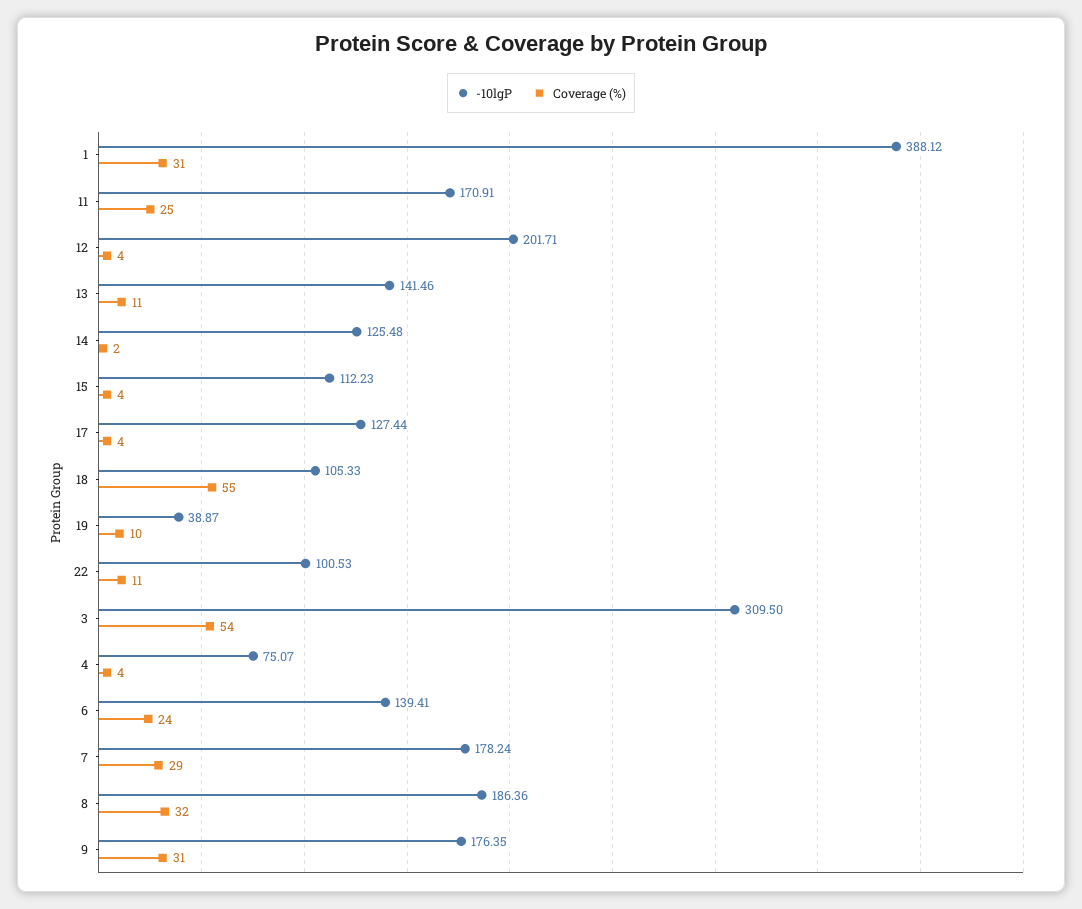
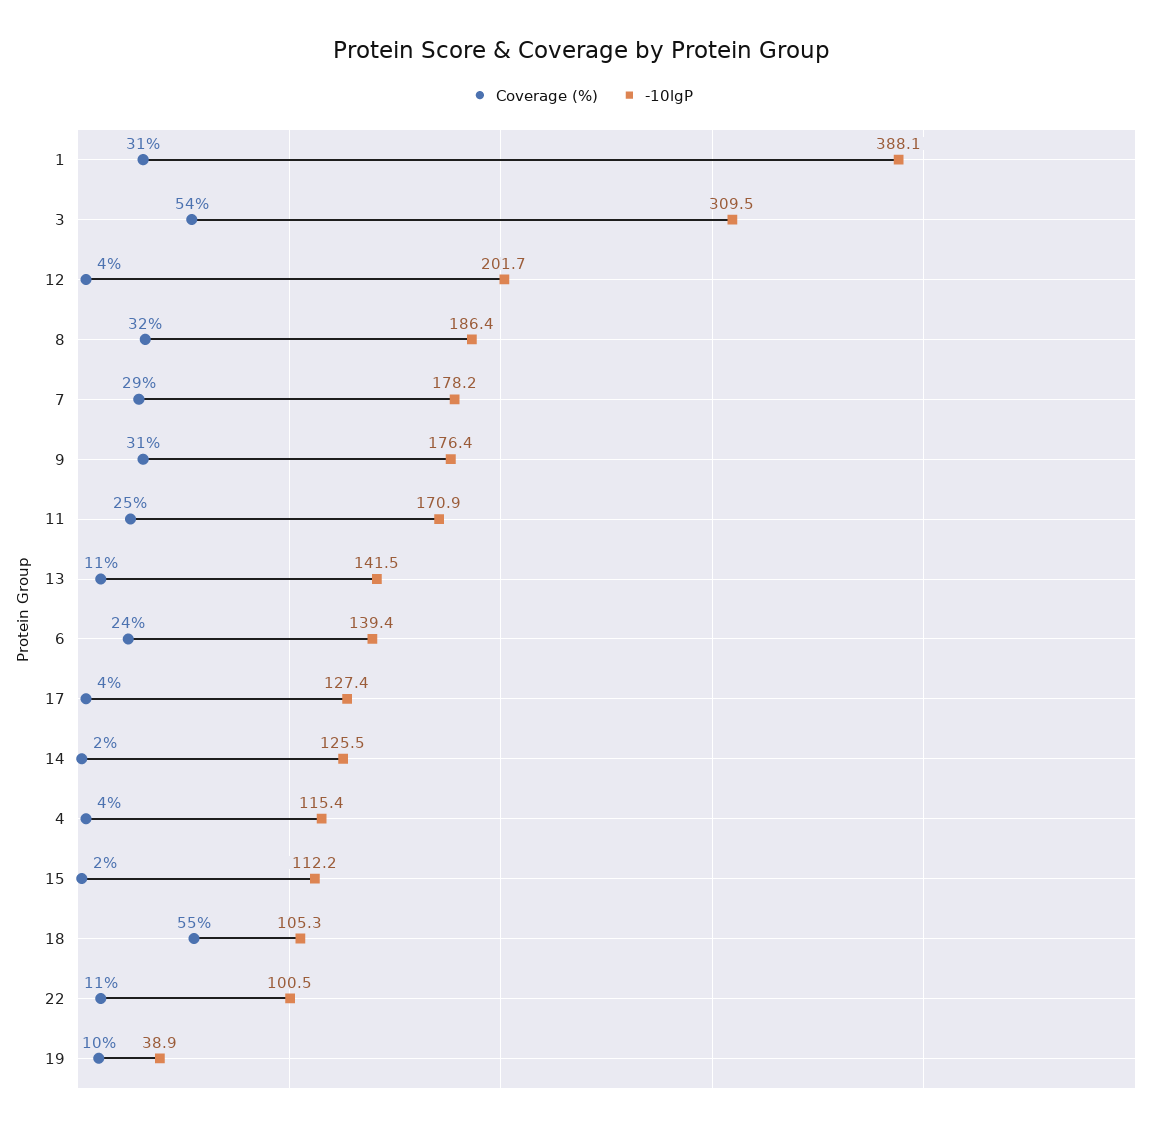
Coverage (%), 15: 4 -> 2
-10lgP, 4: 75.07 -> 115.4

